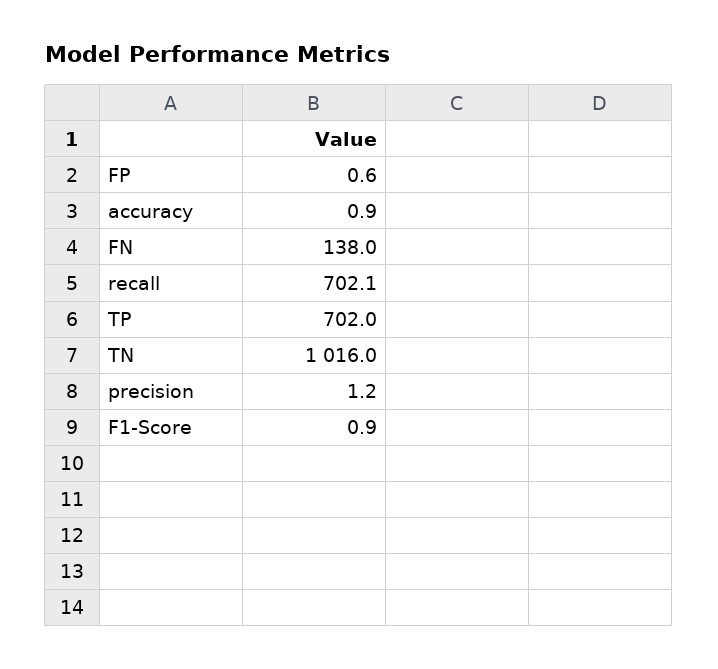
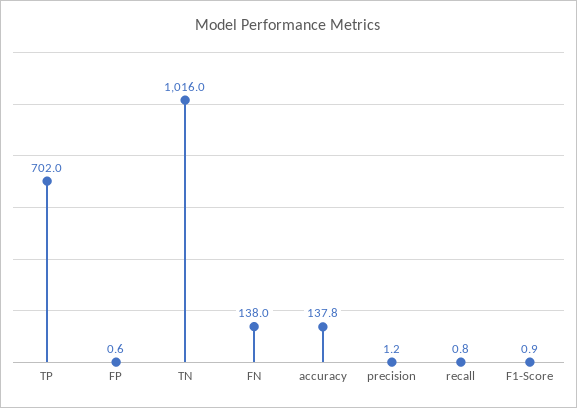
accuracy: 0.9 -> 137.8
recall: 702.1 -> 0.8

